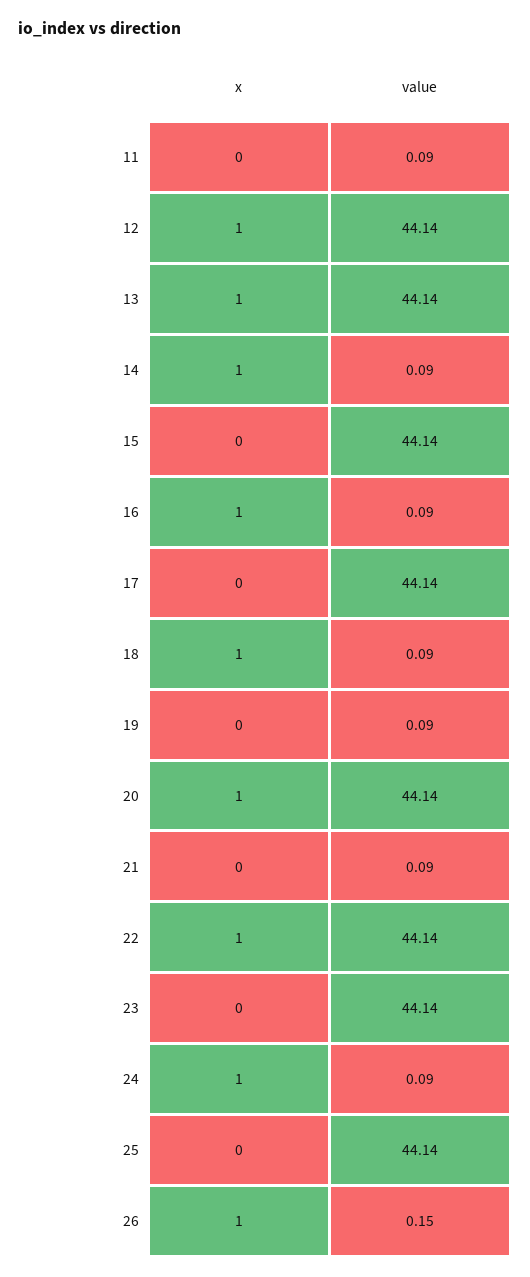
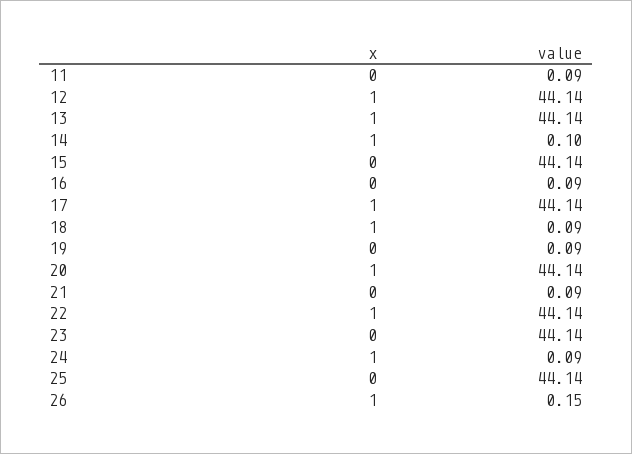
value, 14: 0.09 -> 0.1
x, 16: 1 -> 0
x, 17: 0 -> 1

